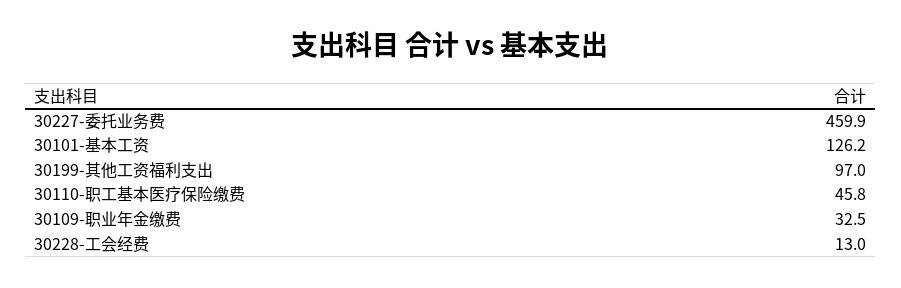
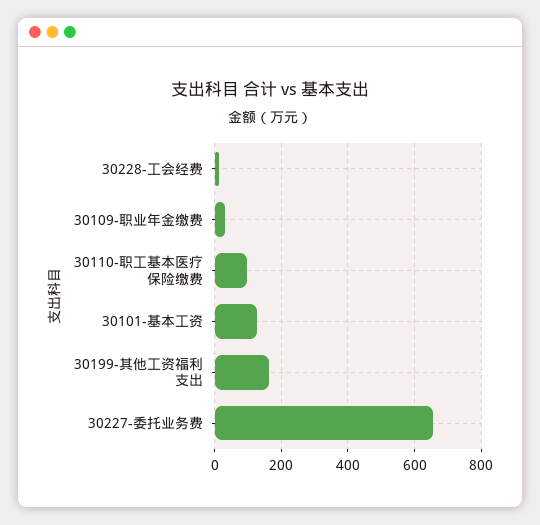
30227-委托业务费: 459.9 -> 660
30199-其他工资福利支出: 97 -> 160
30110-职工基本医疗保险缴费: 45.8 -> 100

